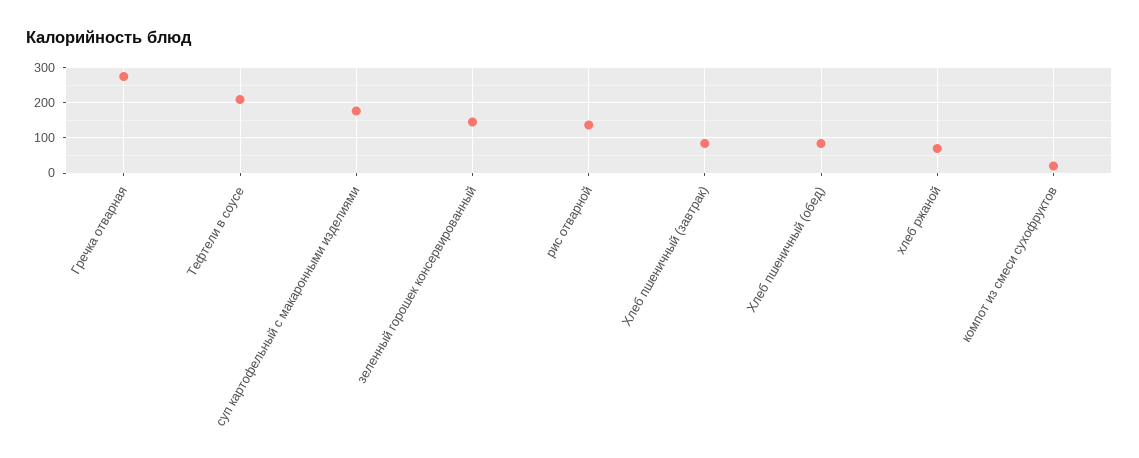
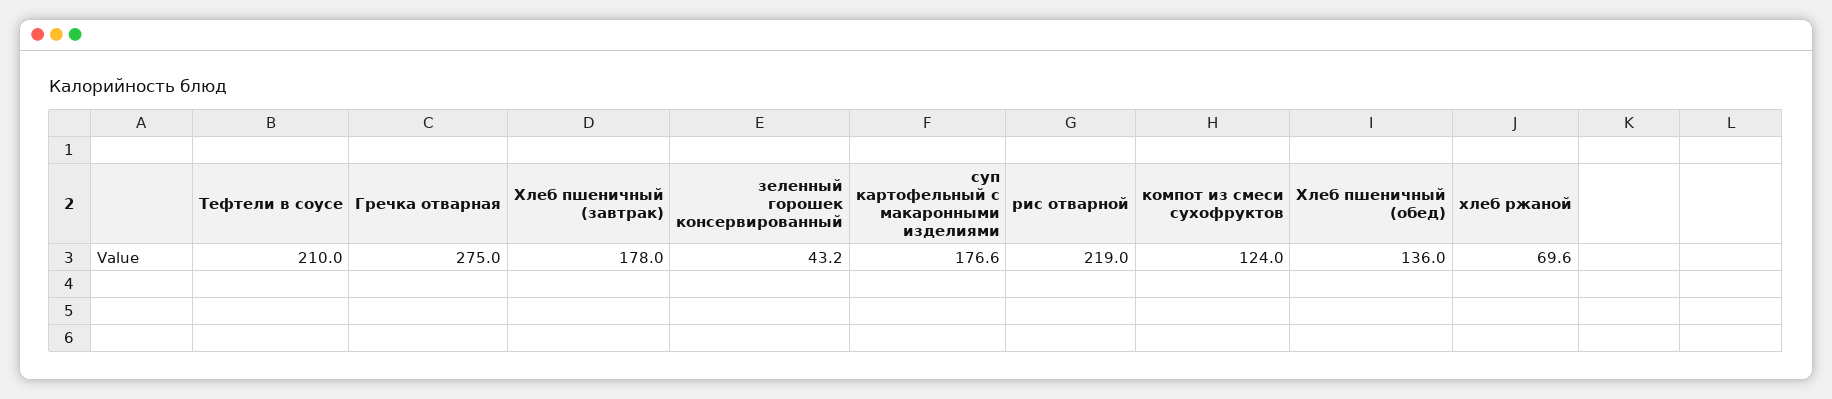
зеленный горошек консервированный: 140 -> 43.2
рис отварной: 140 -> 219
Хлеб пшеничный (завтрак): 80 -> 178
Хлеб пшеничный (обед): 80 -> 136
компот из смеси сухофруктов: 20 -> 124

